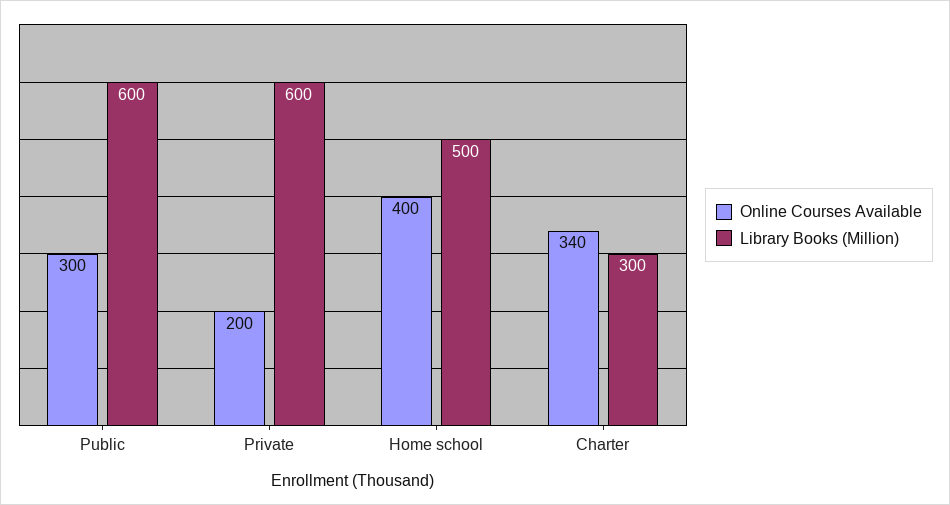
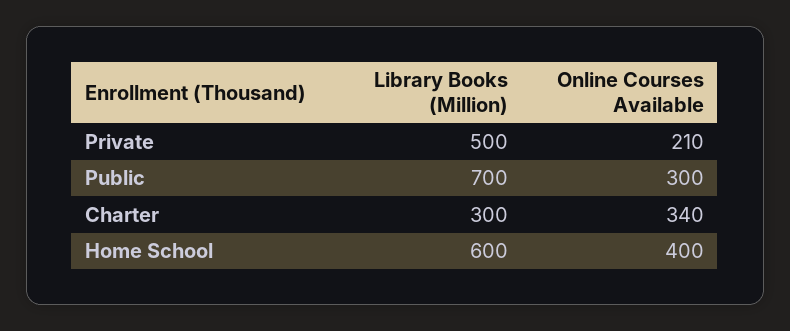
Library Books (Million), Public: 600 -> 700
Online Courses Available, Private: 200 -> 210
Library Books (Million), Private: 600 -> 500
Library Books (Million), Home school: 500 -> 600

